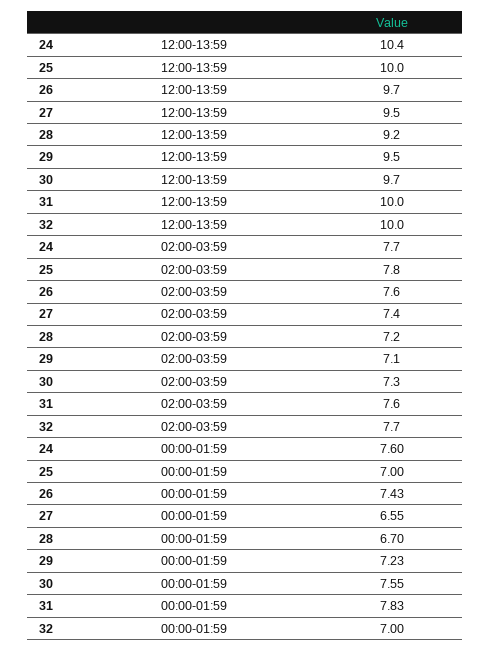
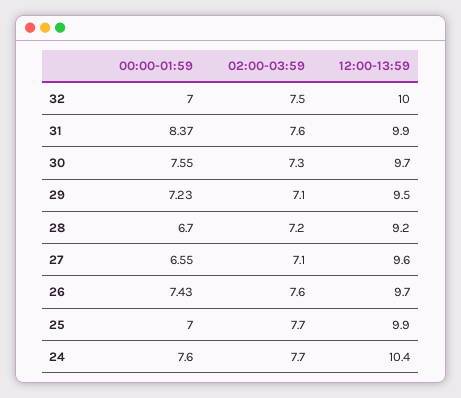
25, 12:00-13:59: 10 -> 9.9
27, 12:00-13:59: 9.5 -> 9.6
31, 12:00-13:59: 10 -> 9.9
25, 02:00-03:59: 7.8 -> 7.7
27, 02:00-03:59: 7.4 -> 7.1
32, 02:00-03:59: 7.7 -> 7.5
31, 00:00-01:59: 7.83 -> 8.37

